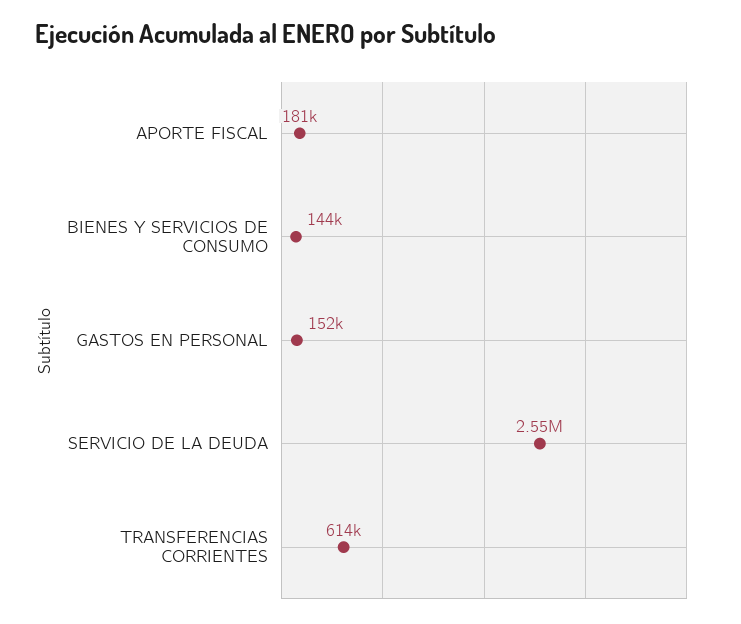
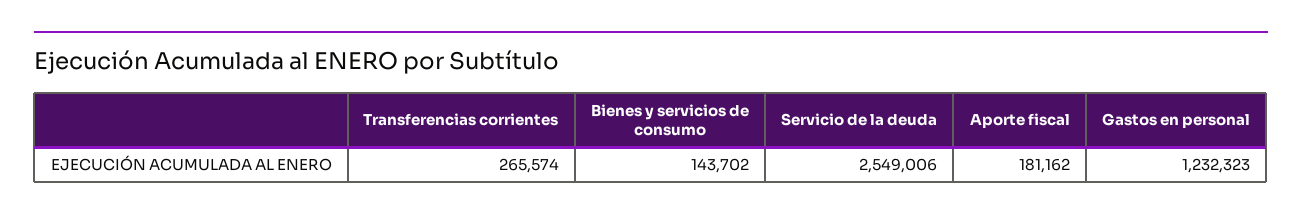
GASTOS EN PERSONAL: 152000 -> 1232323
TRANSFERENCIAS CORRIENTES: 614000 -> 265574

